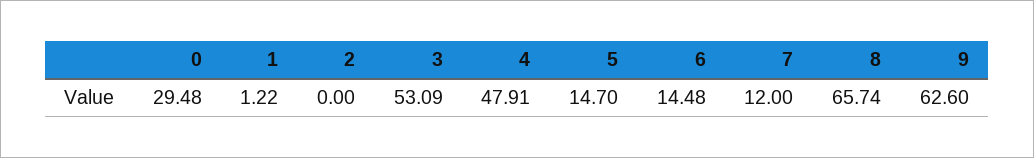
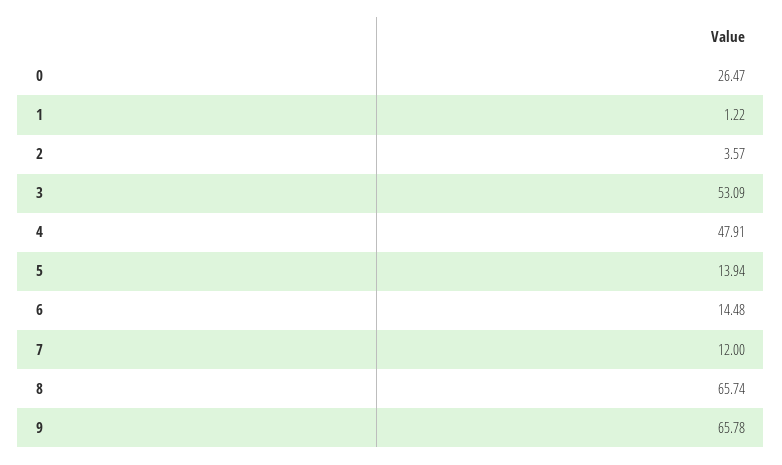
0: 29.48 -> 26.47
2: 0 -> 3.57
5: 14.7 -> 13.94
9: 62.6 -> 65.78

